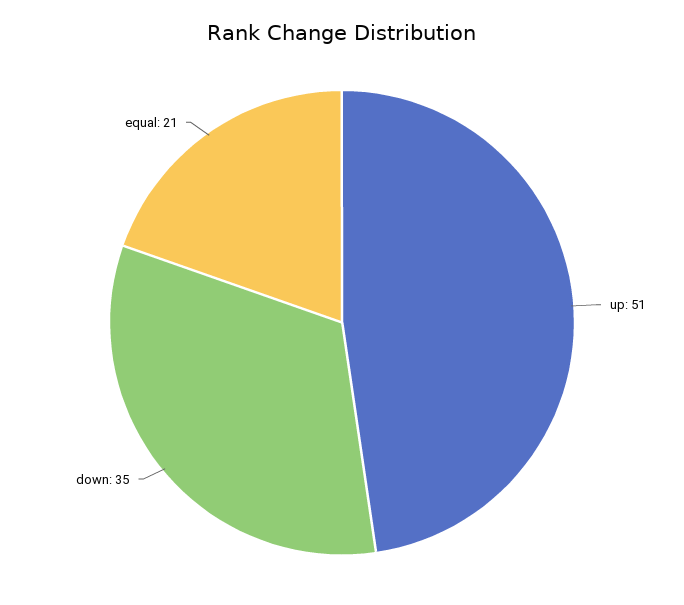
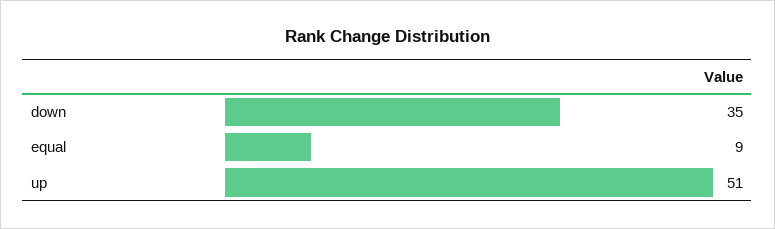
equal: 21 -> 9

